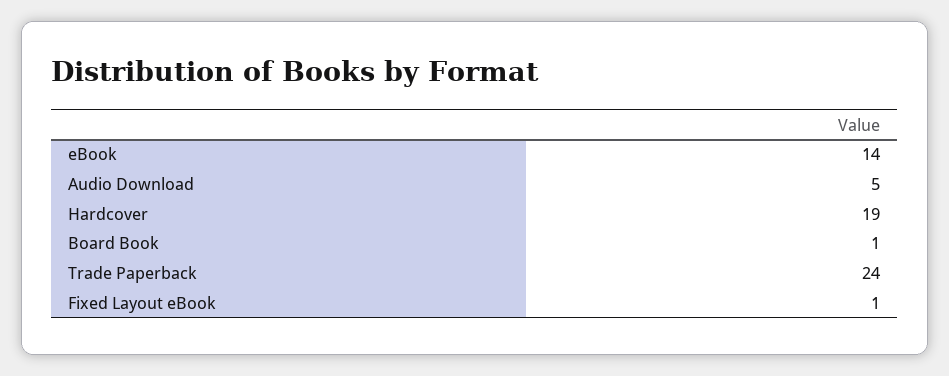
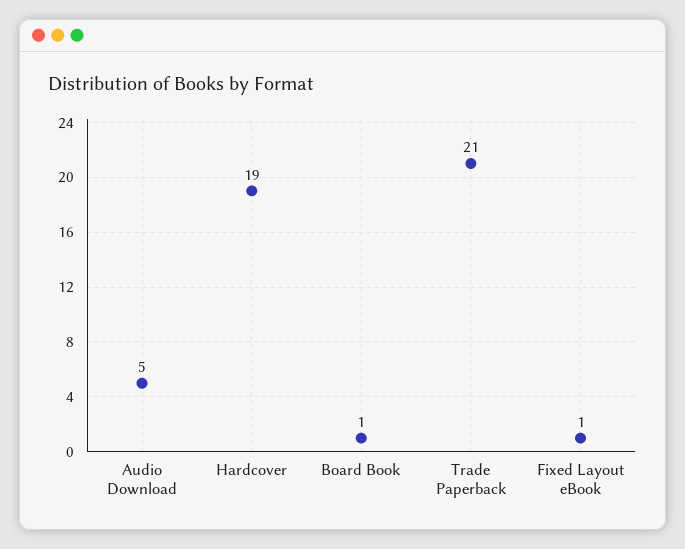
eBook: 14 -> none
Trade Paperback: 24 -> 21

